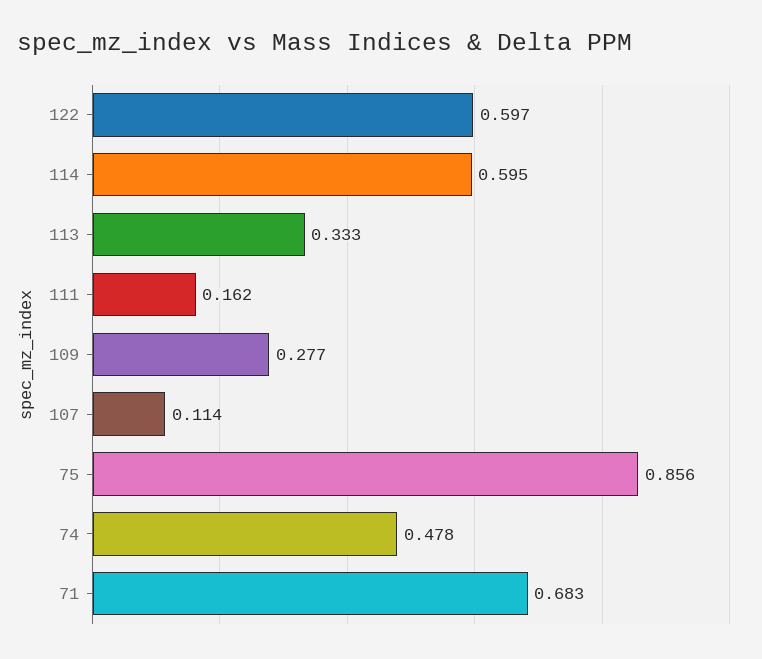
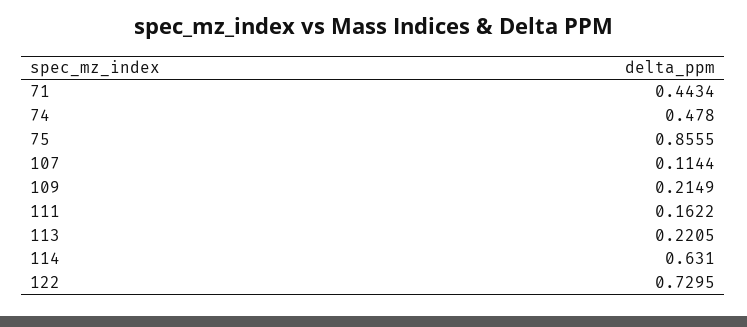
122: 0.597 -> 0.7295
114: 0.595 -> 0.631
113: 0.333 -> 0.2205
109: 0.277 -> 0.2149
71: 0.683 -> 0.4434

